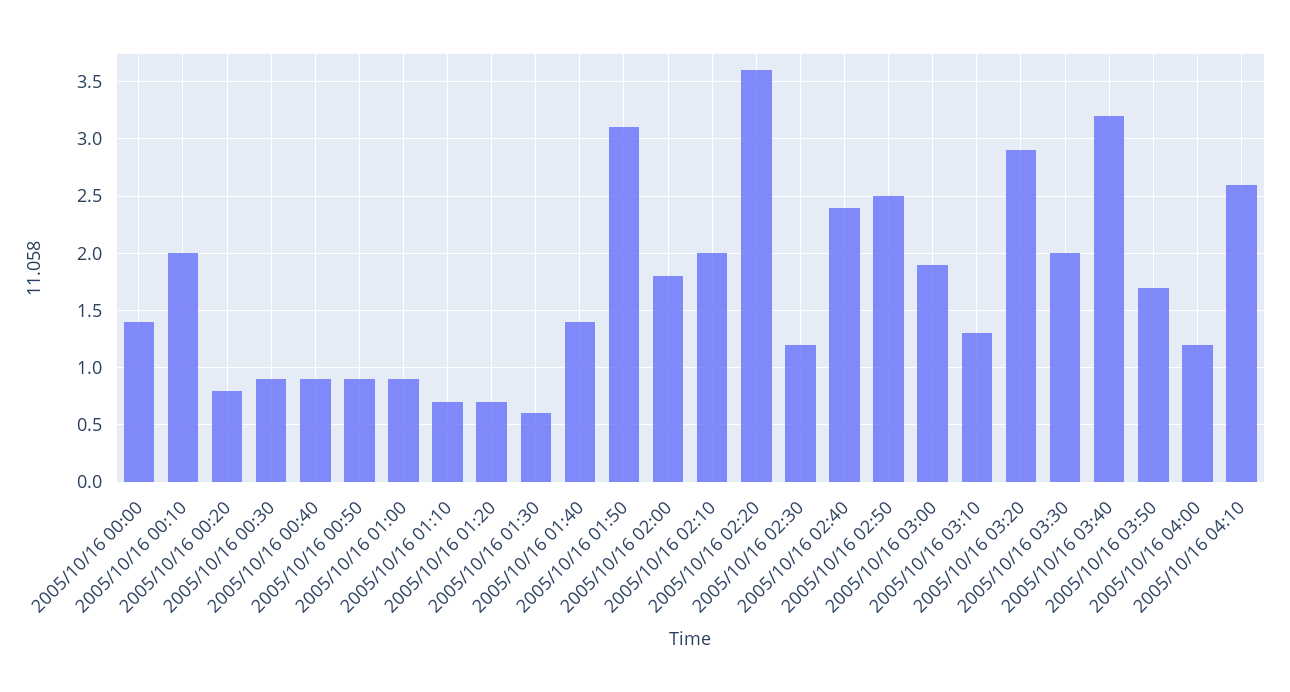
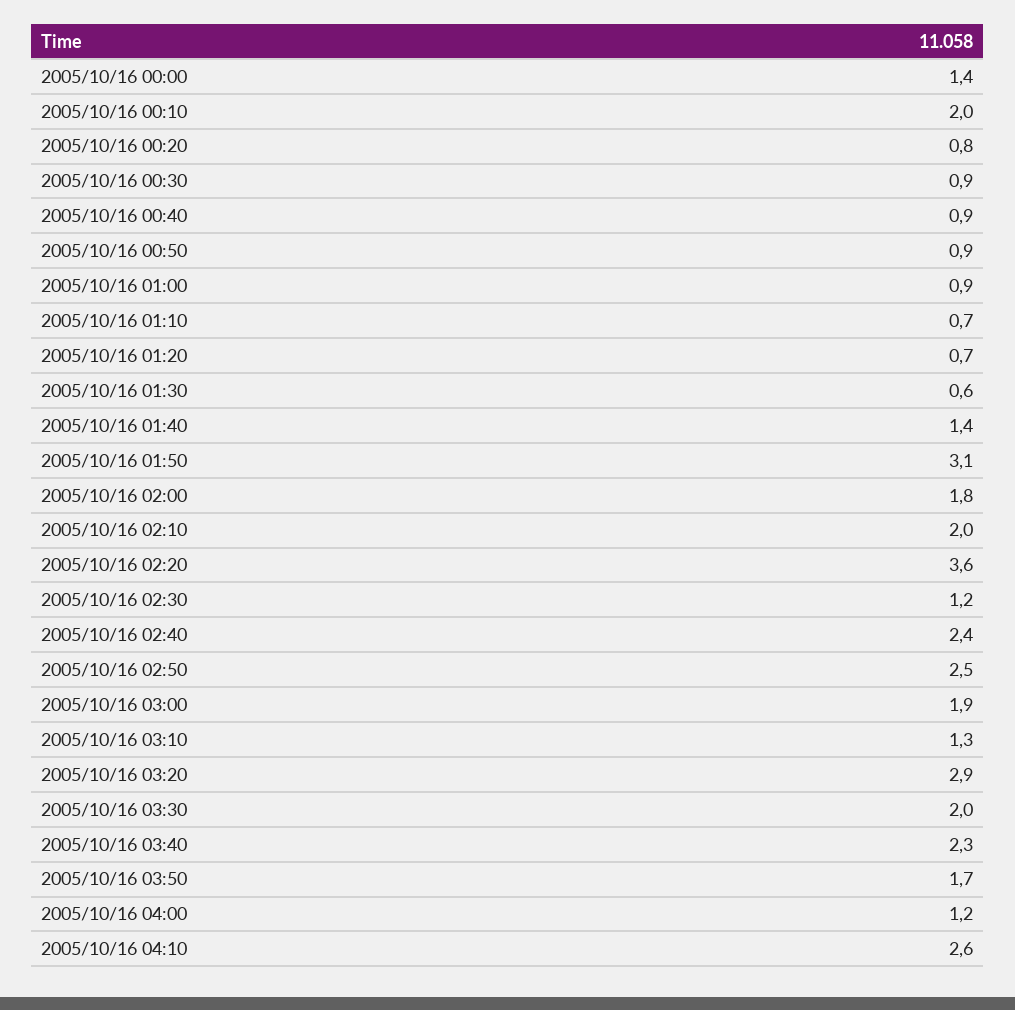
2005/10/16 03:40: 3.2 -> 2.3

